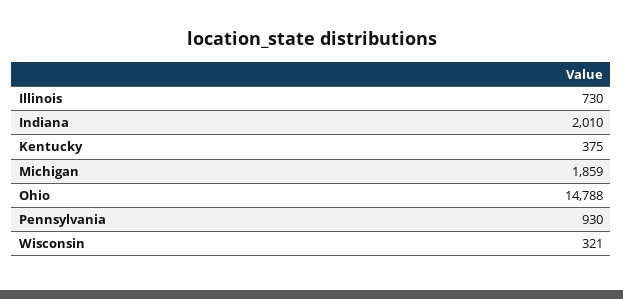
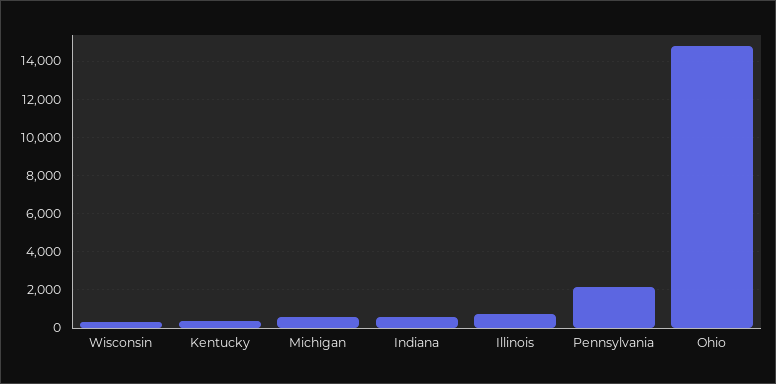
Indiana: 2010 -> 500
Michigan: 1859 -> 500
Pennsylvania: 930 -> 2000

